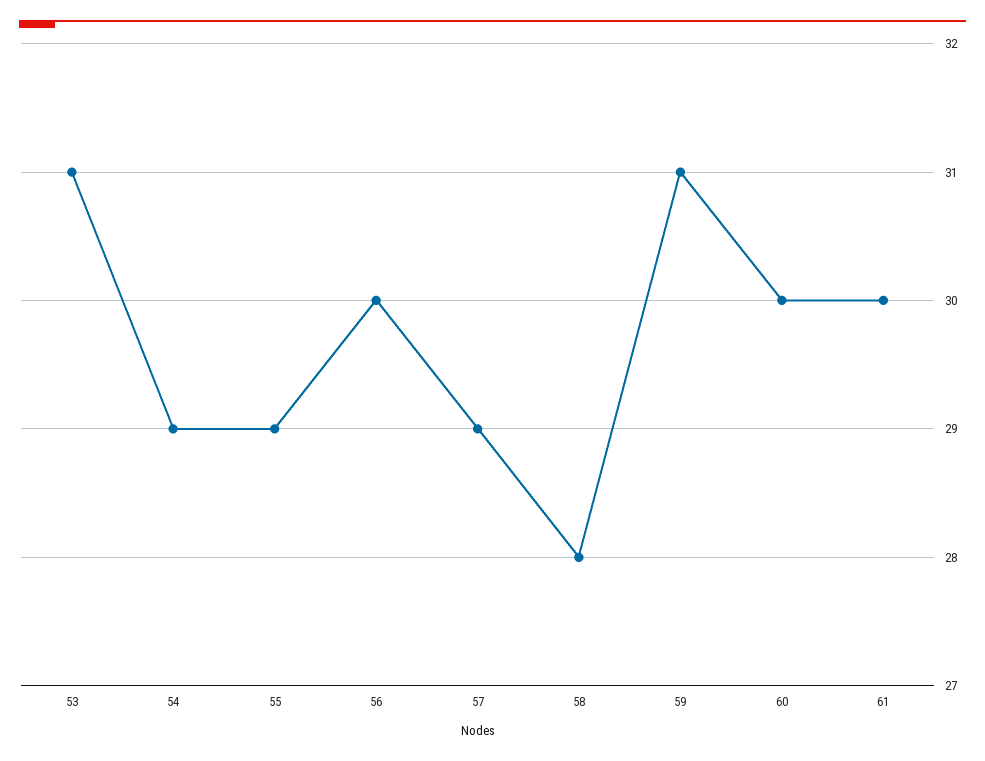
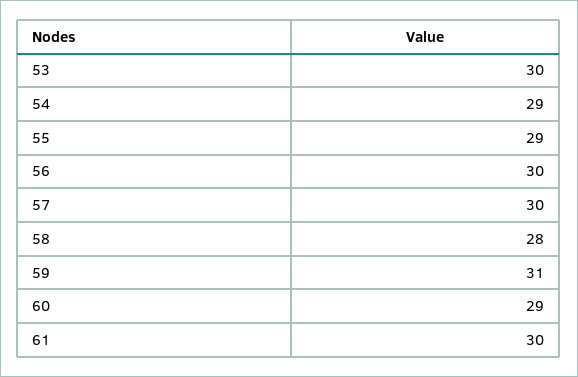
53: 31 -> 30
57: 29 -> 30
60: 30 -> 29

